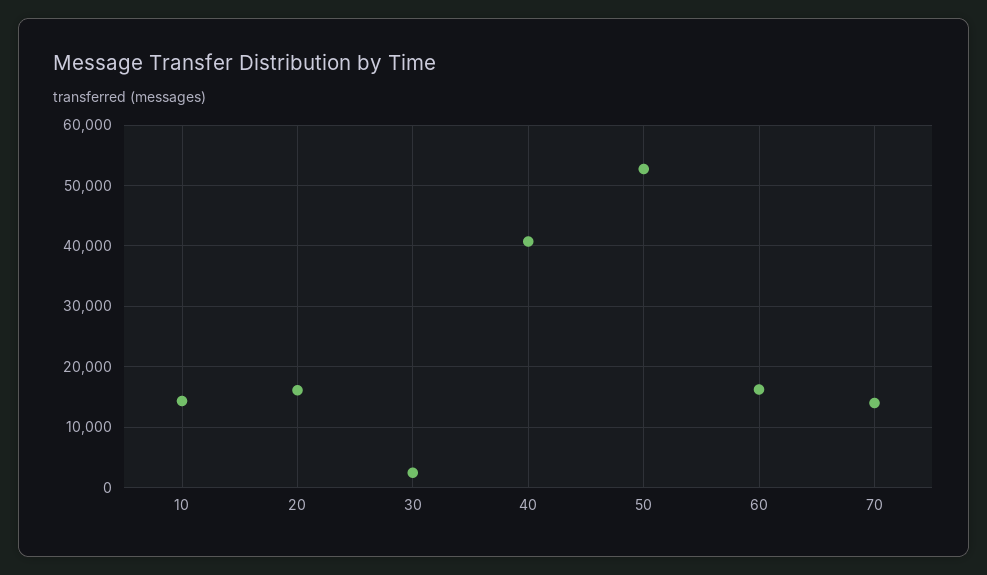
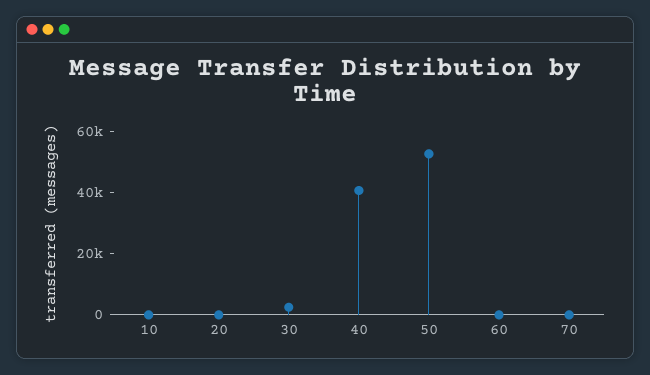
10: 14000 -> 0
20: 16000 -> 0
60: 16000 -> 0
70: 14000 -> 0

